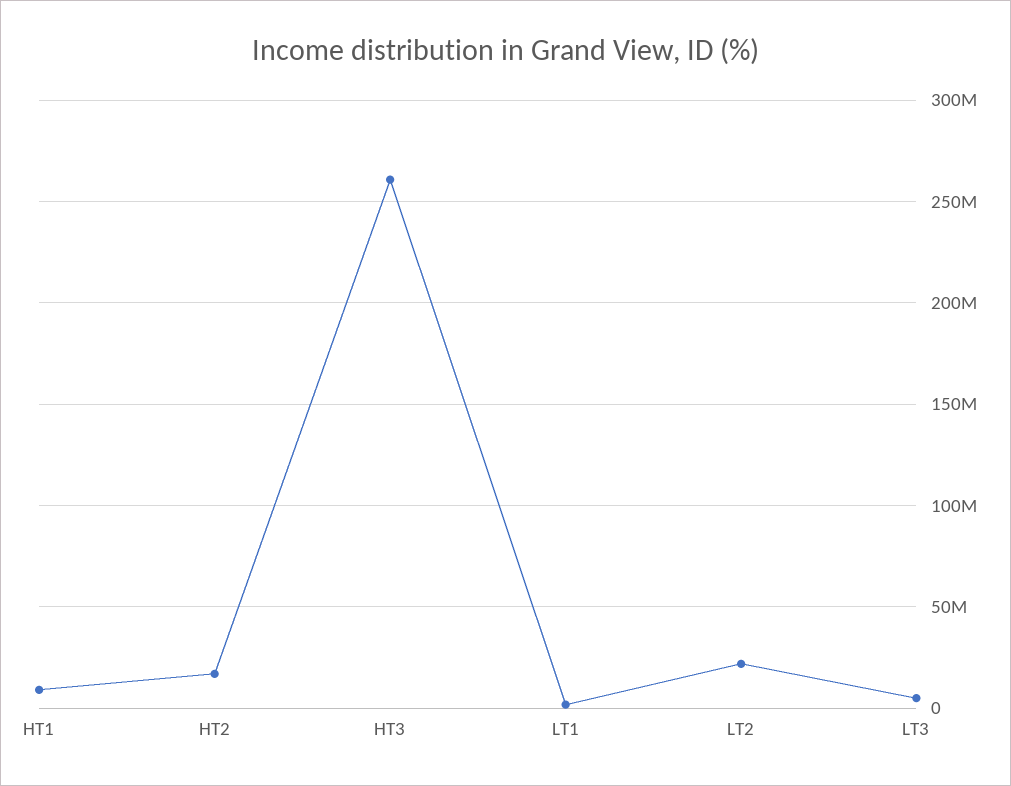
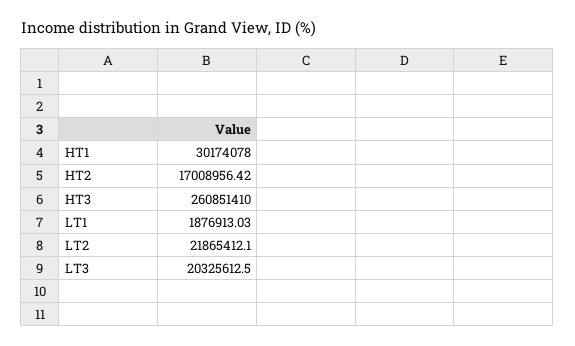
HT1: 10000000 -> 30174078
LT3: 5000000 -> 20325612.5

